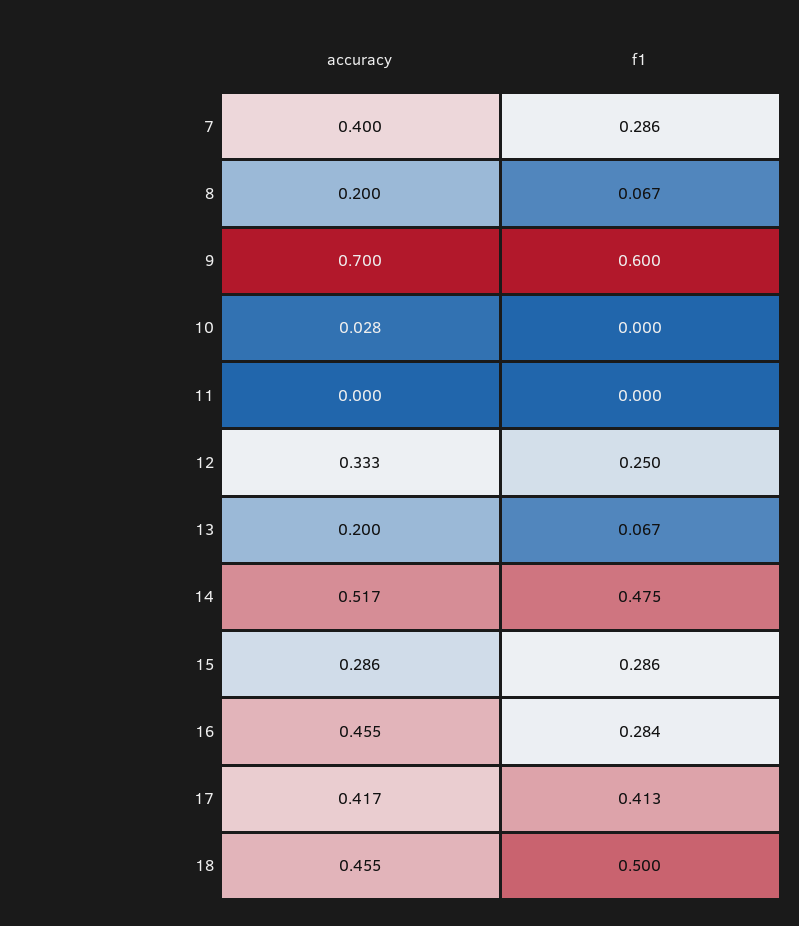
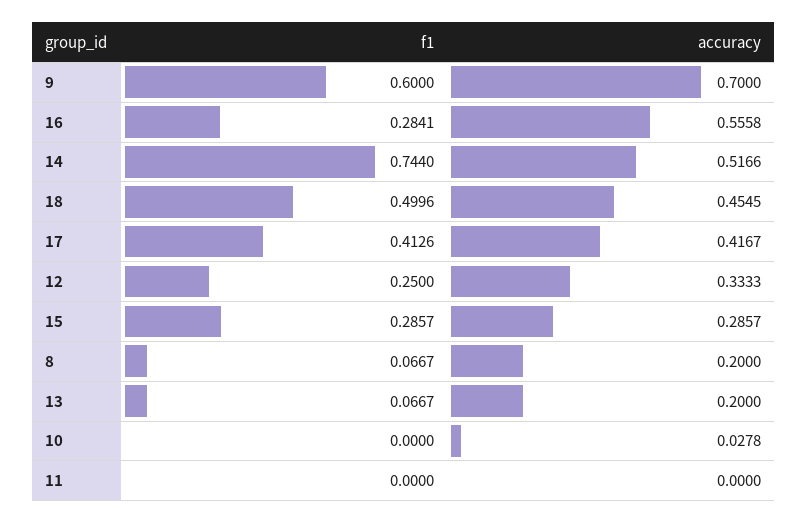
accuracy, 7: 0.4 -> none
f1, 7: 0.286 -> none
f1, 14: 0.475 -> 0.744
accuracy, 16: 0.455 -> 0.5558

